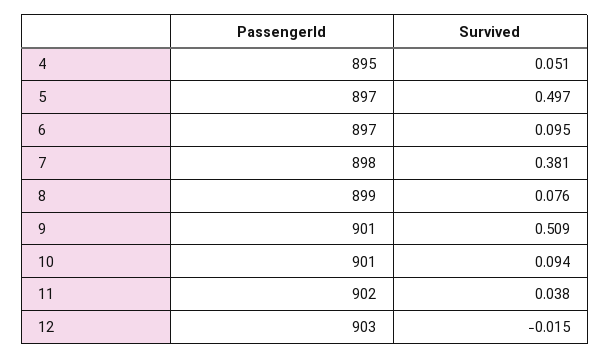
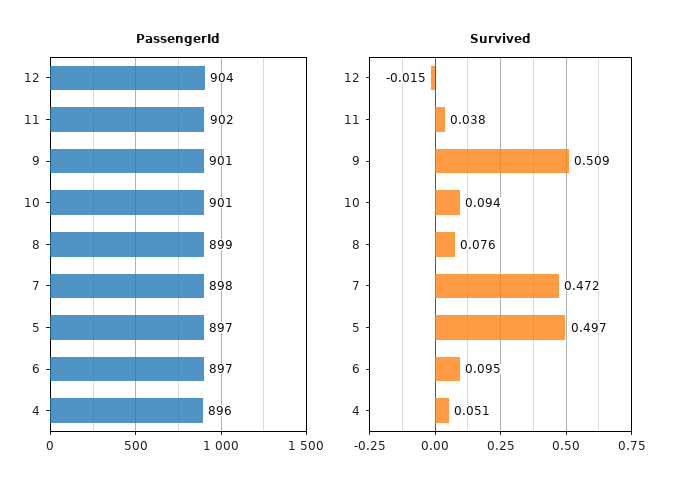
PassengerId, 4: 895 -> 896
Survived, 7: 0.381 -> 0.472
PassengerId, 12: 903 -> 904

